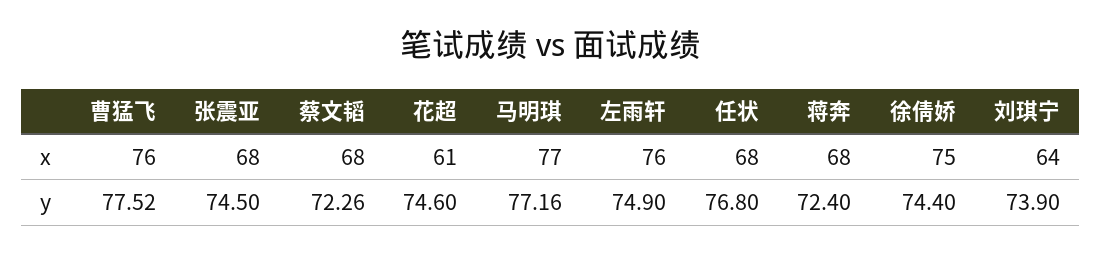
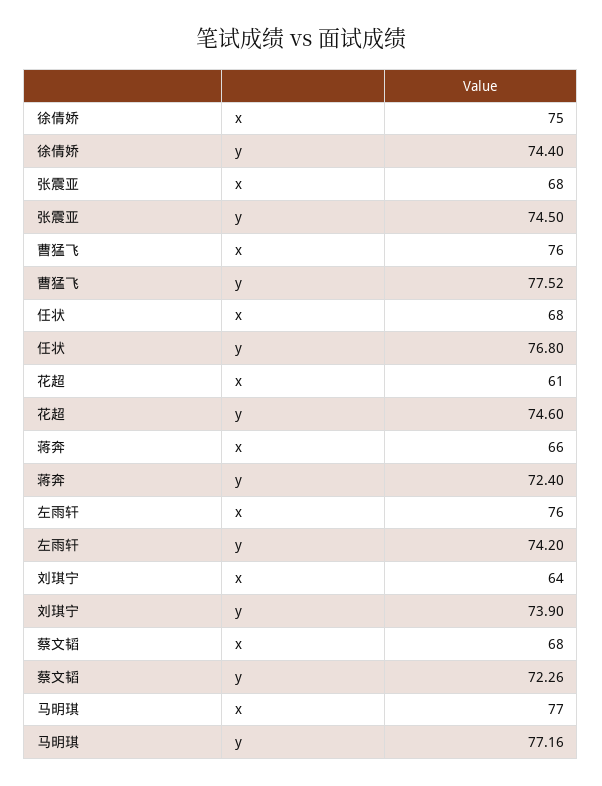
蒋奔, x: 68 -> 66
左雨轩, y: 74.9 -> 74.2

